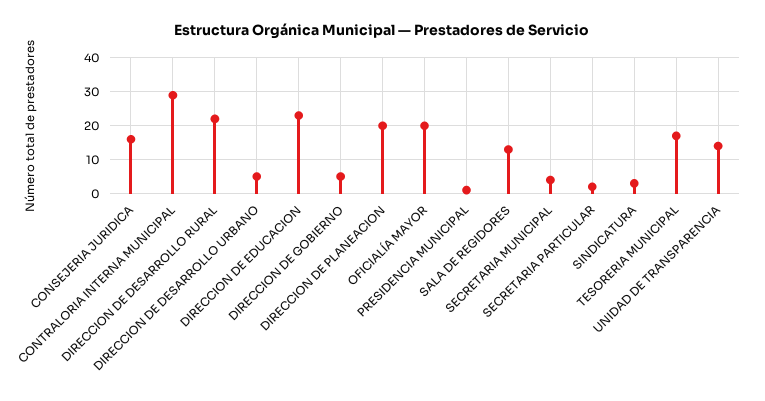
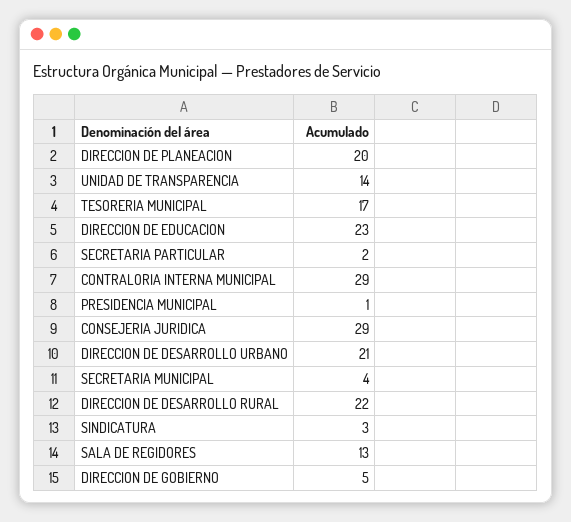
CONSEJERIA JURIDICA: 15 -> 29
DIRECCION DE DESARROLLO URBANO: 5 -> 21
OFICIALÍA MAYOR: 20 -> none

